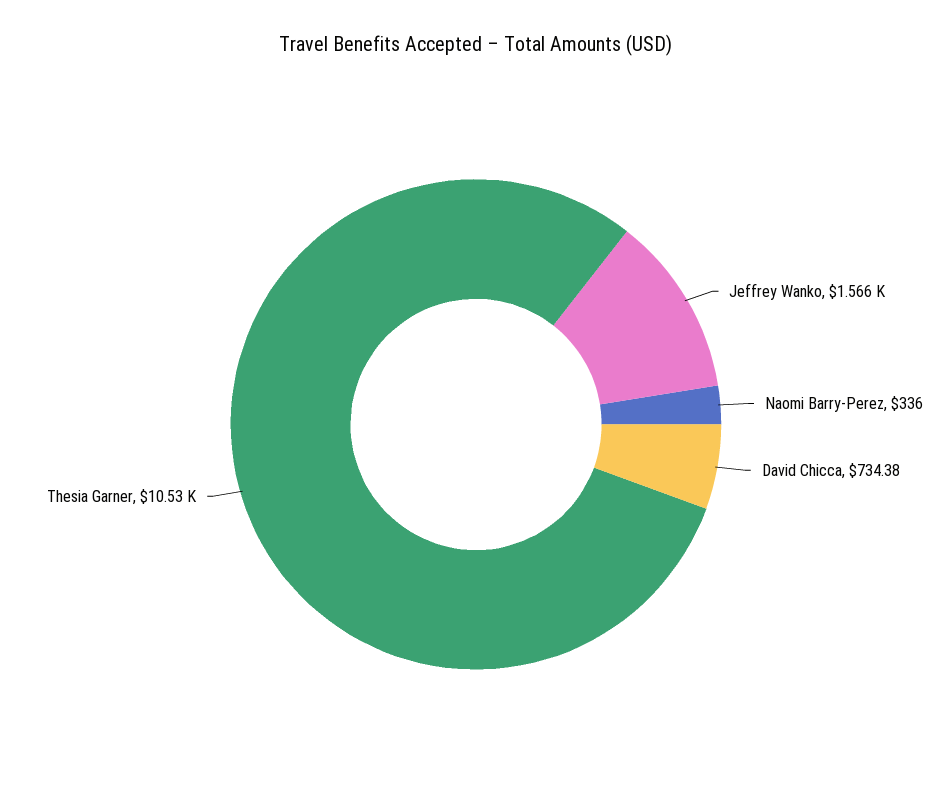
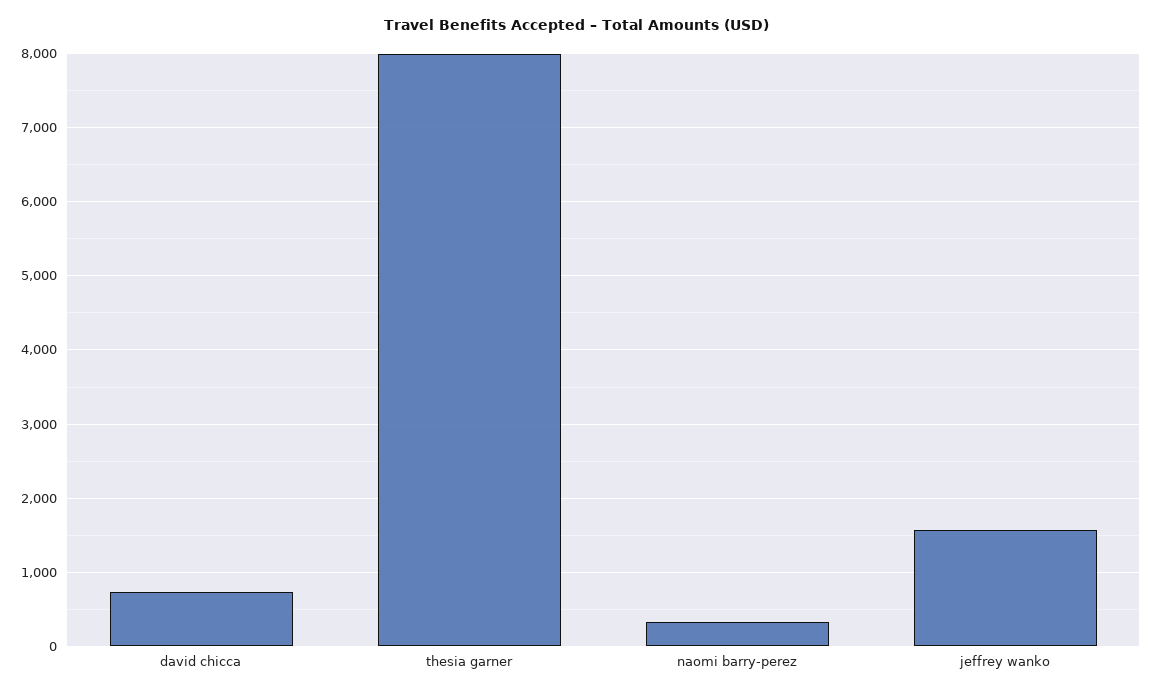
Thesia Garner: 10530 -> 8000

